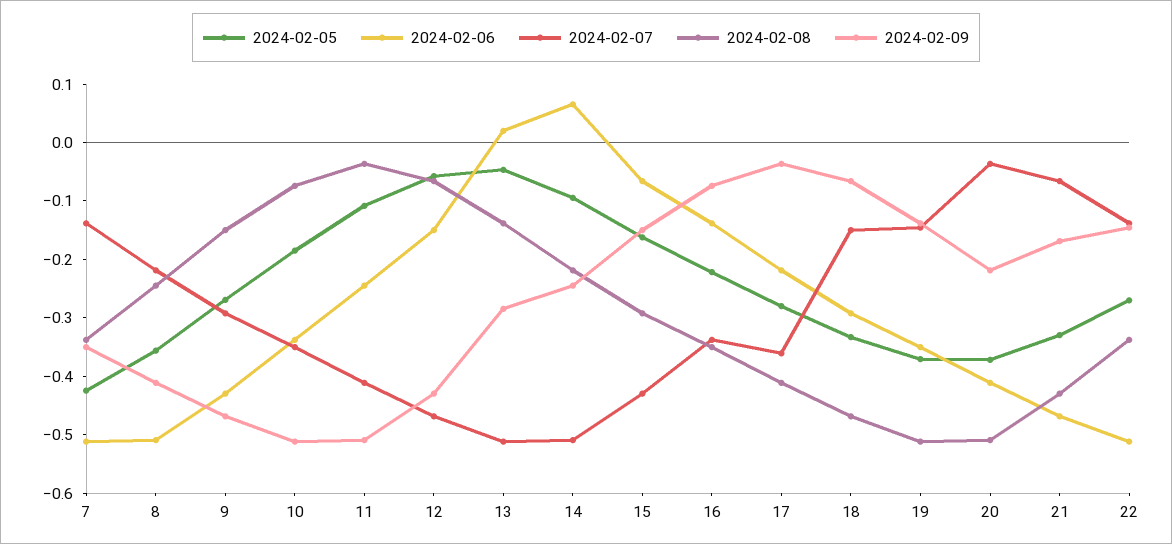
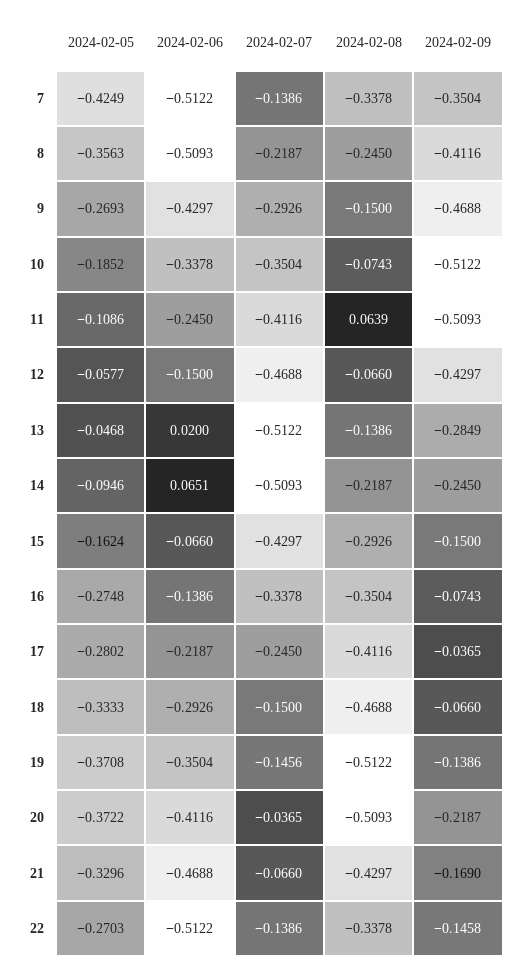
2024-02-08, 11: -0.04 -> 0.0639
2024-02-05, 16: -0.22 -> -0.2748
2024-02-07, 17: -0.36 -> -0.245

